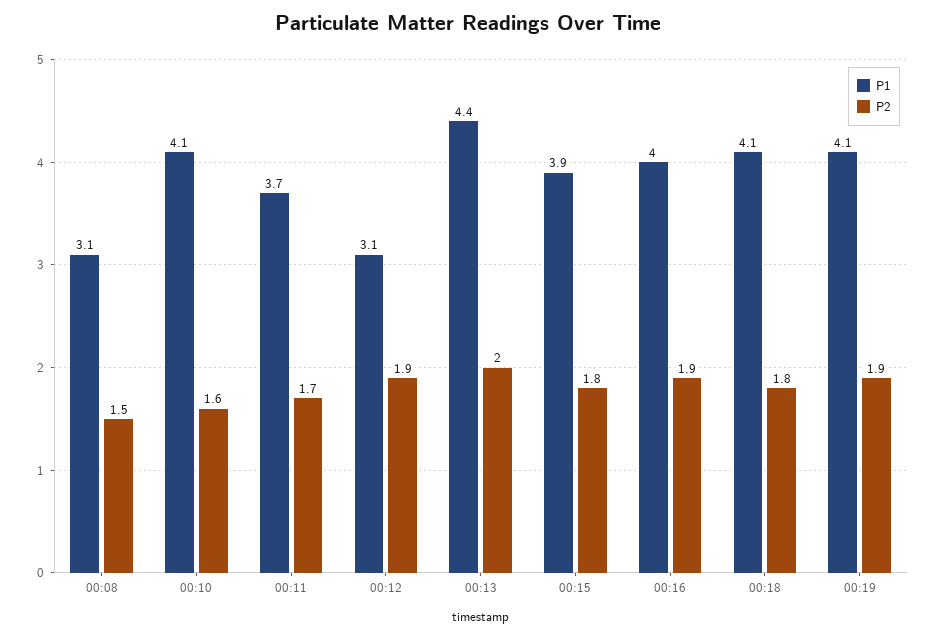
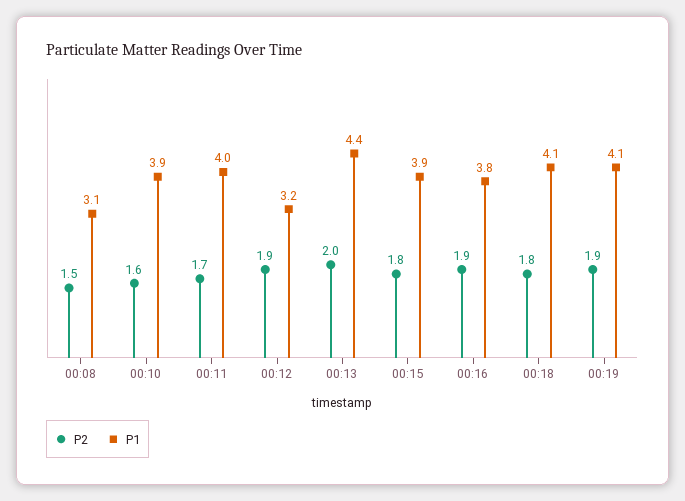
P1, 00:10: 4.1 -> 3.9
P1, 00:11: 3.7 -> 4
P1, 00:12: 3.1 -> 3.2
P1, 00:16: 4 -> 3.8

